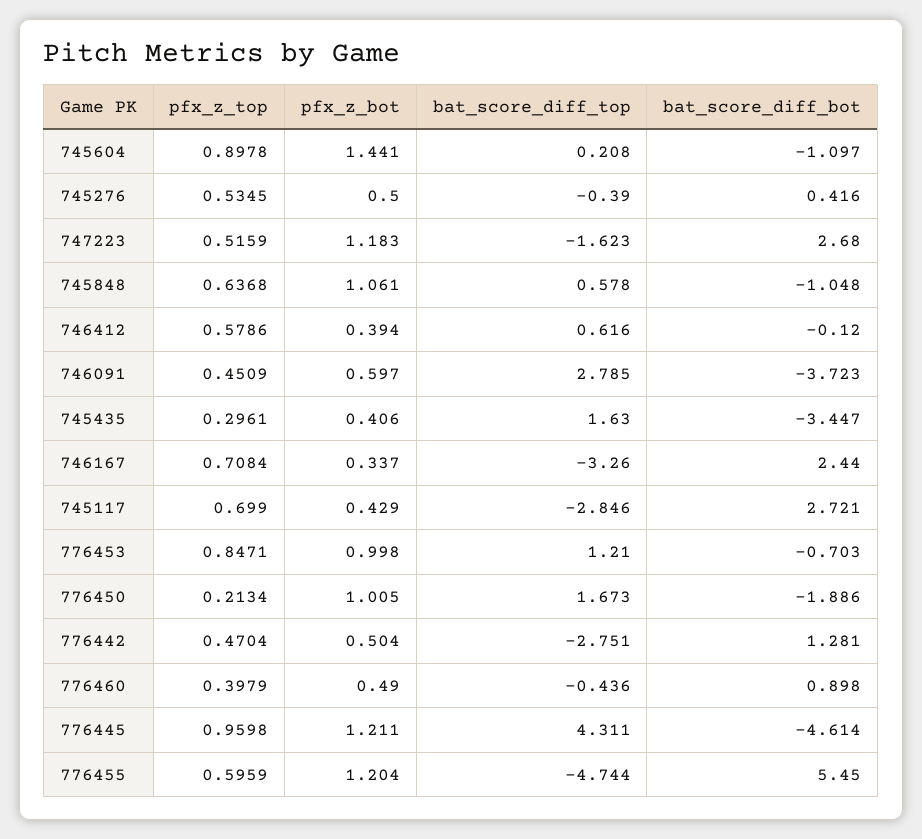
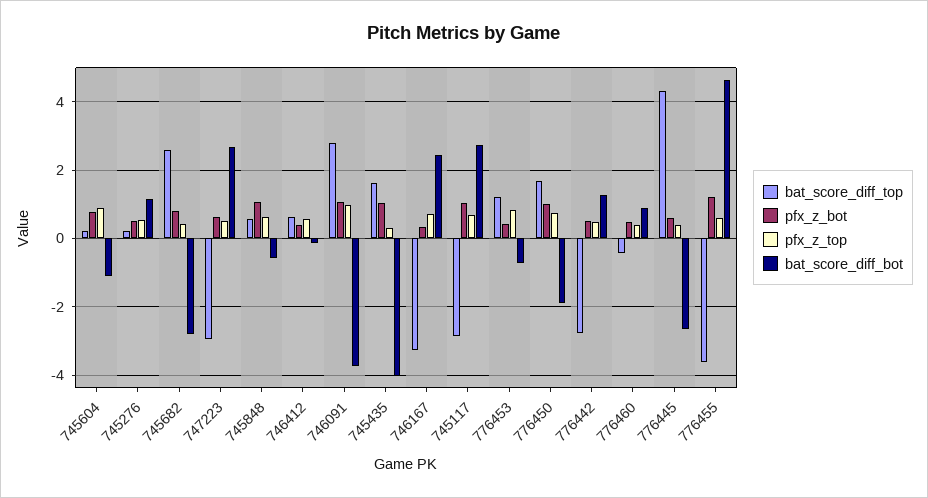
pfx_z_bot, 745604: 1.441 -> 0.8
bat_score_diff_top, 745276: -0.39 -> 0.2
bat_score_diff_bot, 745276: 0.416 -> 1.2
pfx_z_bot, 747223: 1.183 -> 0.6
bat_score_diff_top, 747223: -1.623 -> -3
bat_score_diff_bot, 745848: -1.048 -> -0.6
pfx_z_top, 746091: 0.4509 -> 1
pfx_z_bot, 746091: 0.597 -> 1
pfx_z_bot, 745435: 0.406 -> 1
bat_score_diff_bot, 745435: -3.447 -> -4
pfx_z_bot, 745117: 0.429 -> 1
pfx_z_bot, 776453: 0.998 -> 0.4
pfx_z_top, 776450: 0.2134 -> 0.8
pfx_z_top, 776445: 0.9598 -> 0.4
pfx_z_bot, 776445: 1.211 -> 0.6
bat_score_diff_bot, 776445: -4.614 -> -2.6
bat_score_diff_top, 776455: -4.744 -> -3.6
bat_score_diff_bot, 776455: 5.45 -> 4.6
bat_score_diff_top, 745682: none -> 2.6
pfx_z_bot, 745682: none -> 0.8
pfx_z_top, 745682: none -> 0.4
bat_score_diff_bot, 745682: none -> -2.8

